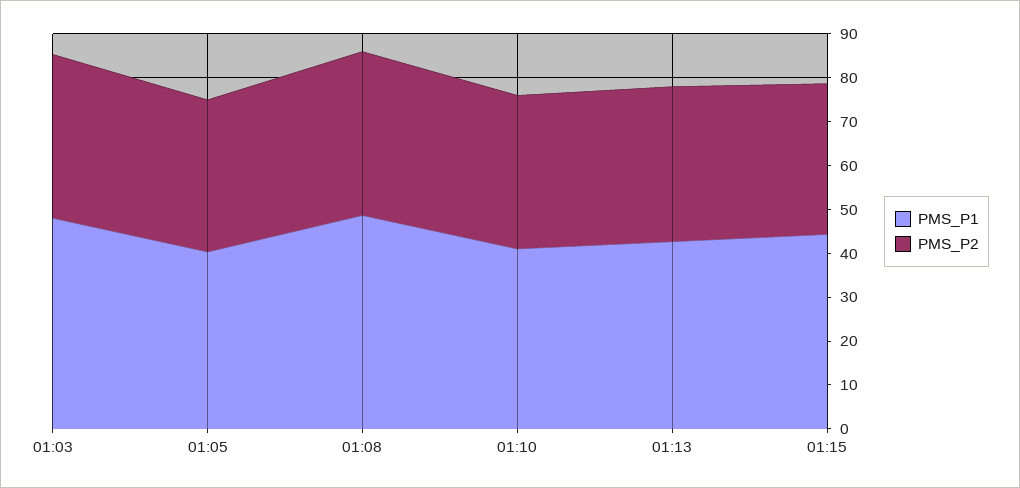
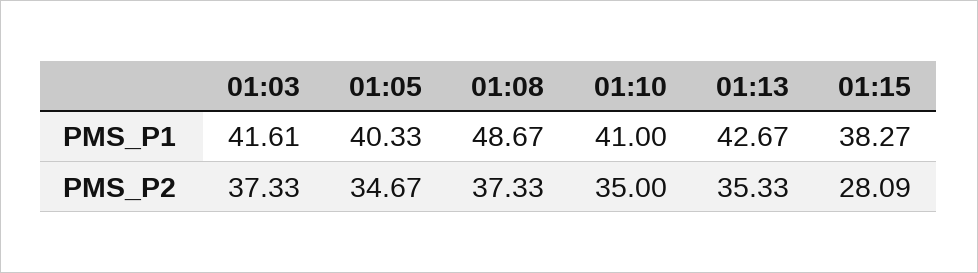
PMS_P1, 01:03: 48 -> 41.61
PMS_P1, 01:15: 44 -> 38.27
PMS_P2, 01:15: 34 -> 28.09

